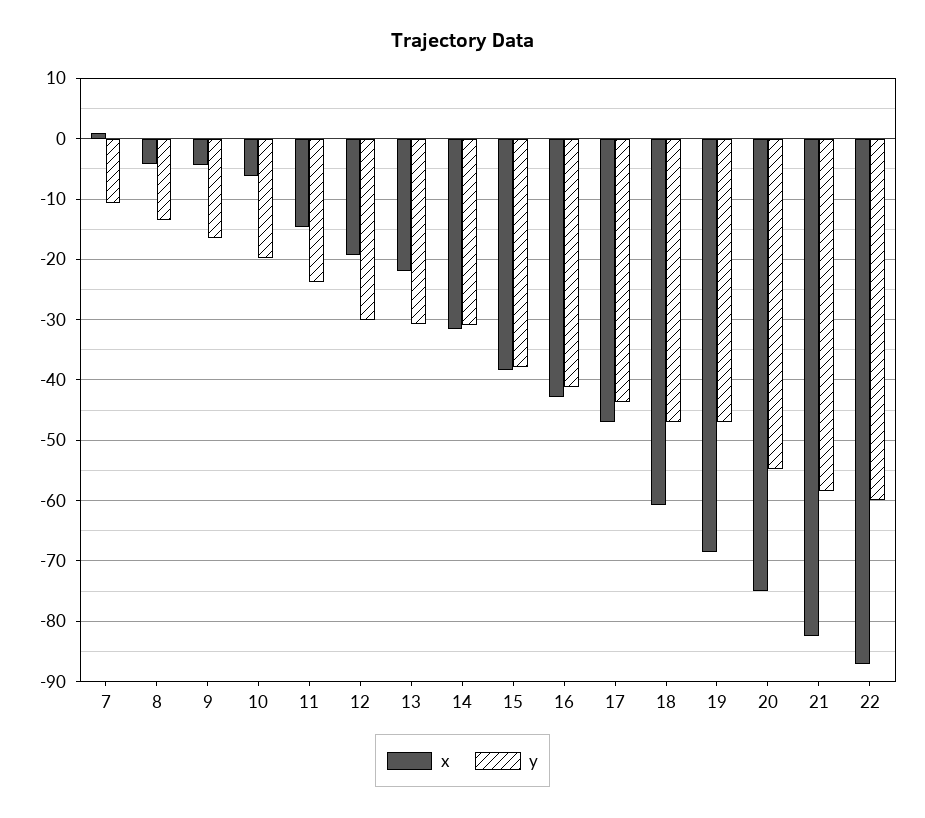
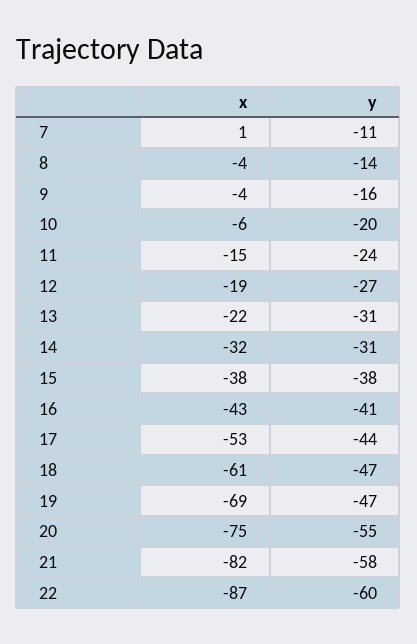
y, 12: -30 -> -27
x, 17: -47 -> -53

